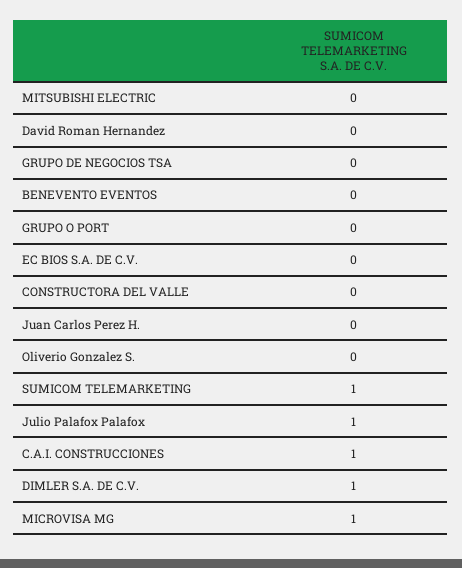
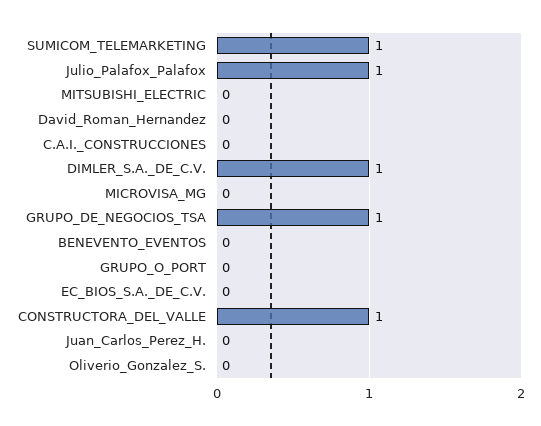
GRUPO DE NEGOCIOS TSA: 0 -> 1
CONSTRUCTORA DEL VALLE: 0 -> 1
C.A.I. CONSTRUCCIONES: 1 -> 0
MICROVISA MG: 1 -> 0

